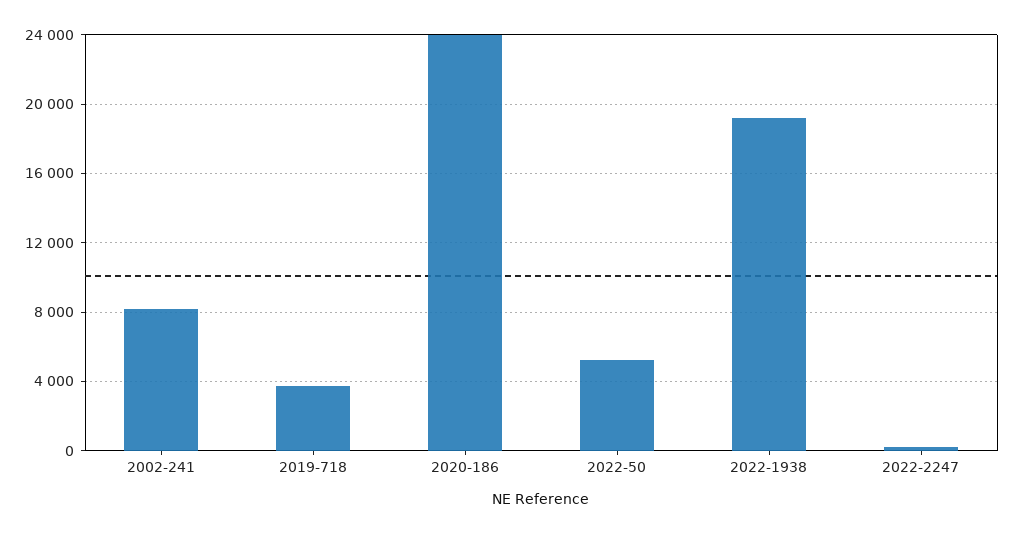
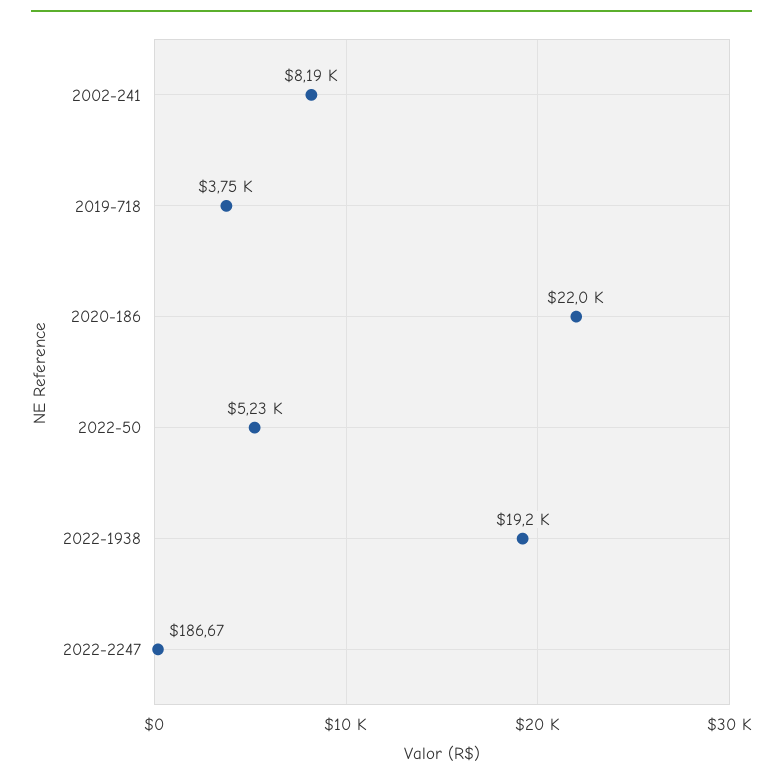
2020-186: 24000 -> 22000

